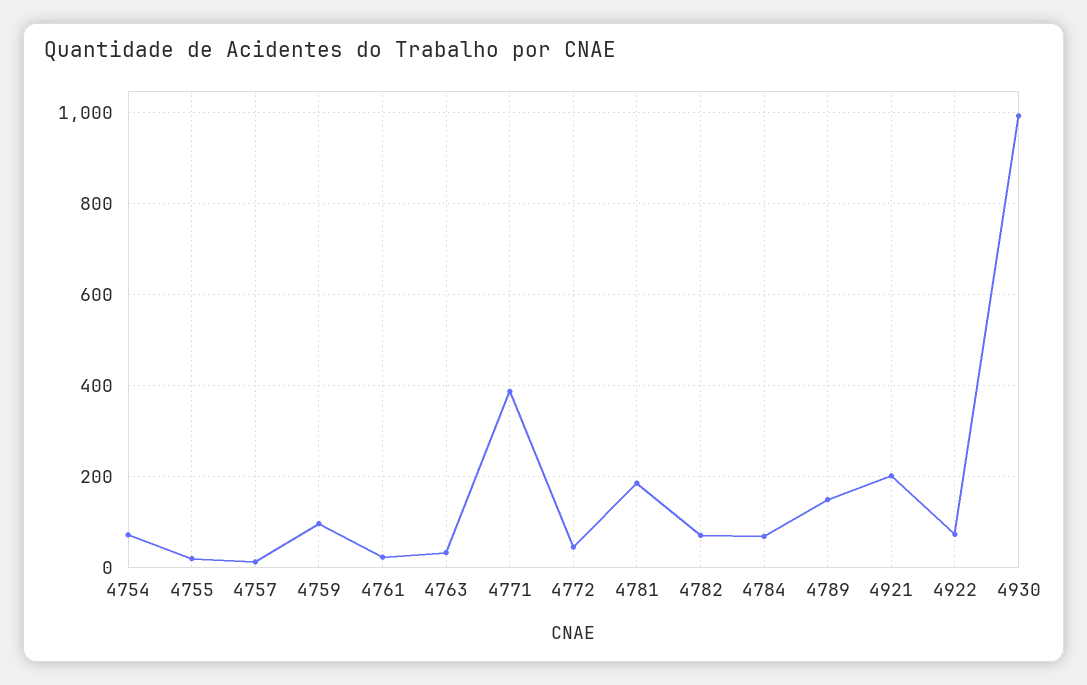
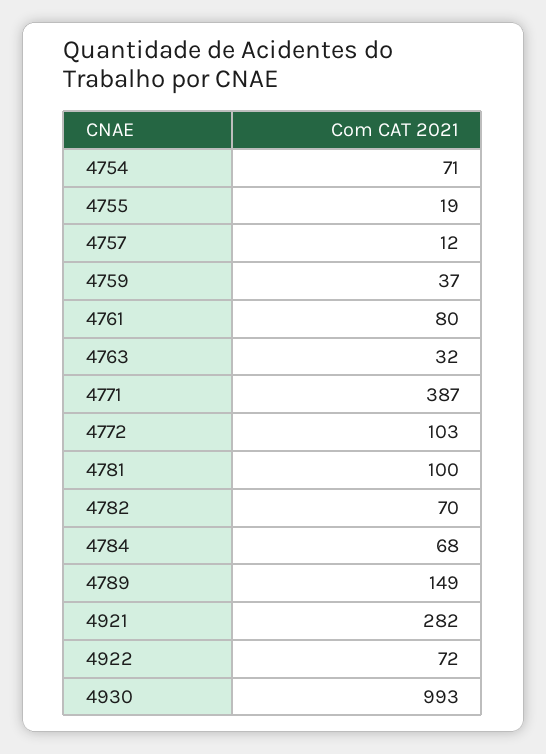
4759: 100 -> 37
4761: 20 -> 80
4772: 40 -> 103
4781: 180 -> 100
4921: 200 -> 282

